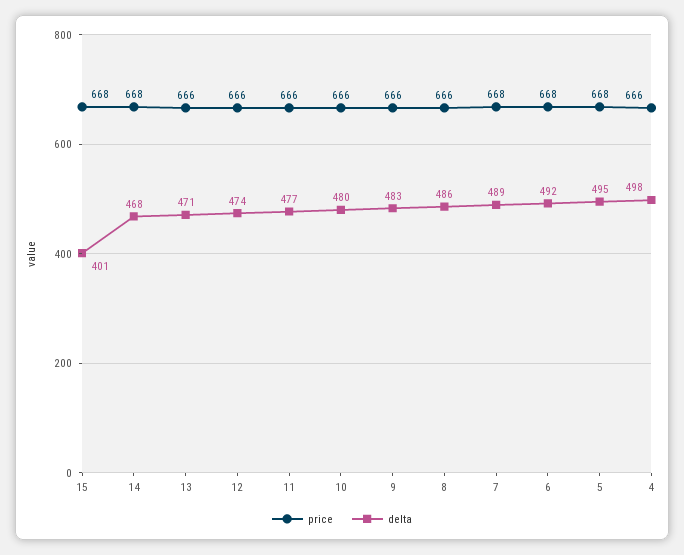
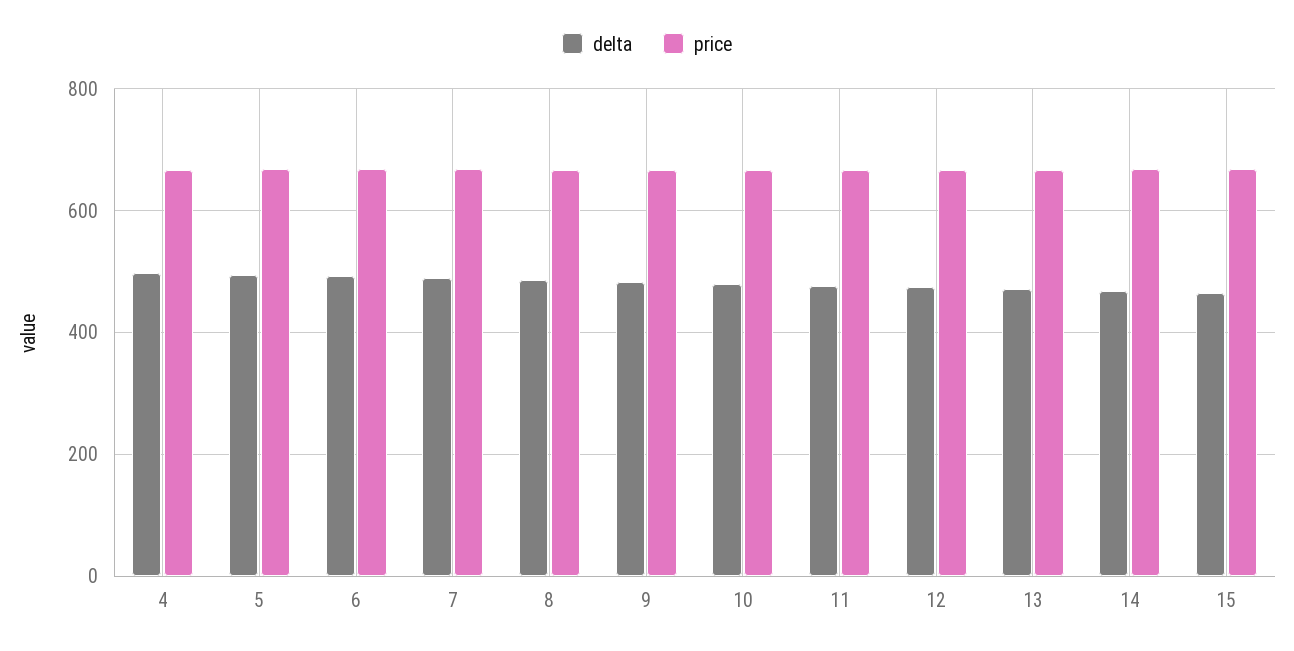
delta, 15: 401 -> 460

